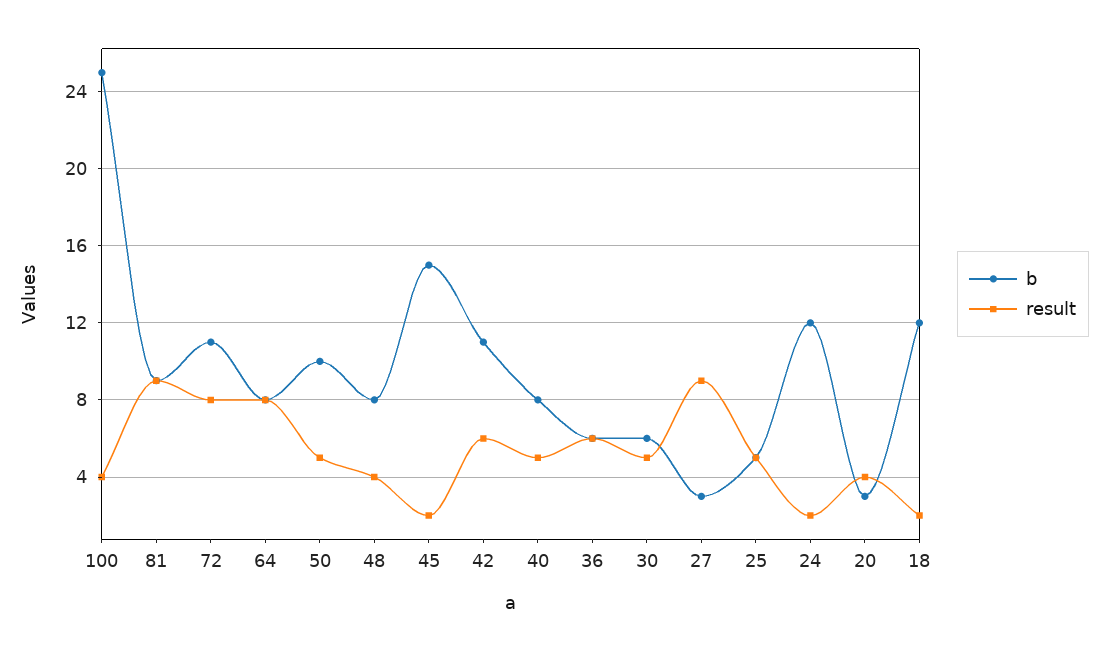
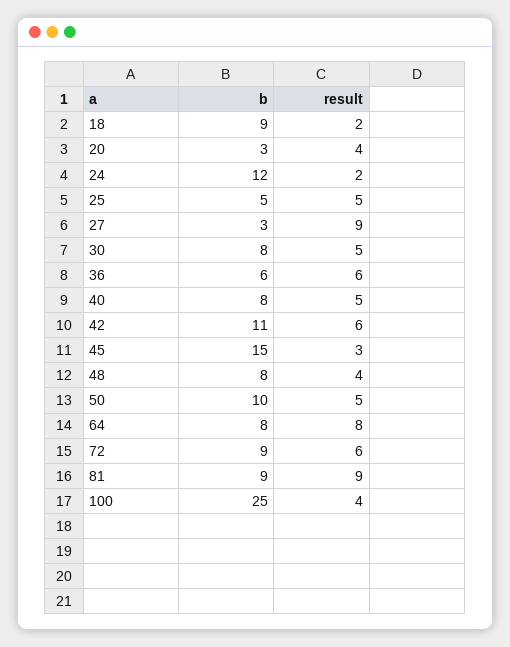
b, 72: 11 -> 9
result, 72: 8 -> 6
result, 45: 2 -> 3
b, 30: 6 -> 8
b, 18: 12 -> 9

